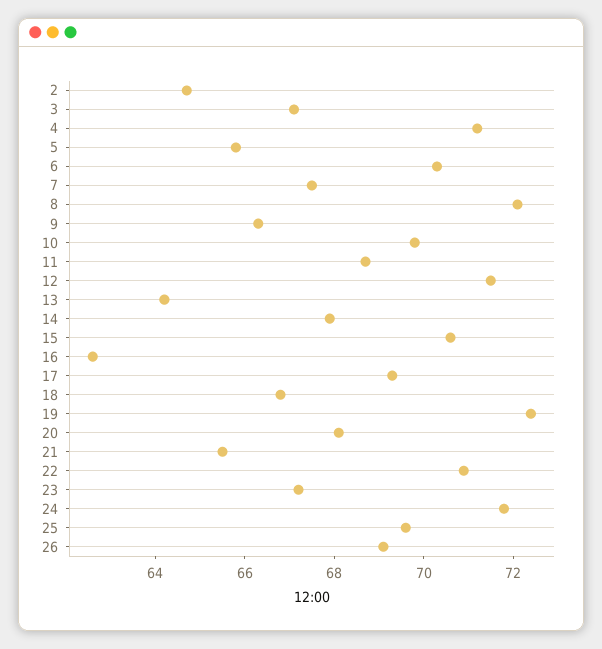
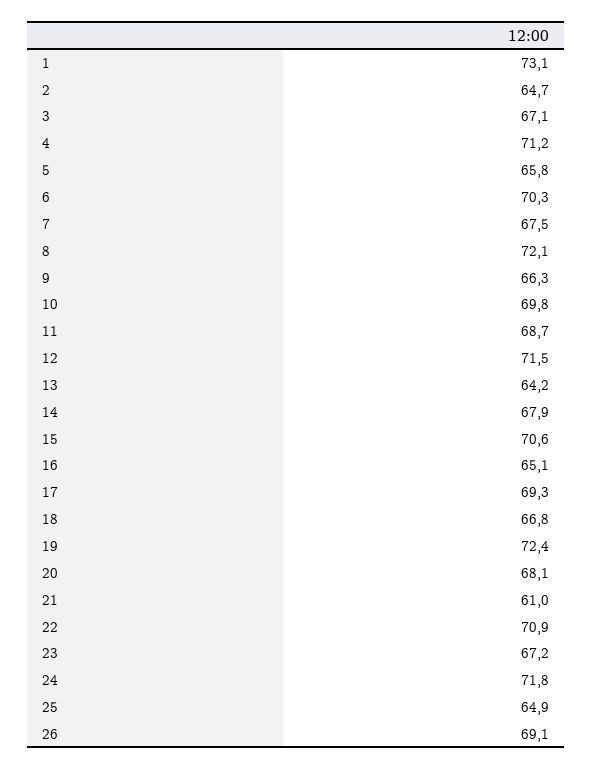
16: 62.5 -> 65.1
21: 65.5 -> 61
25: 69.5 -> 64.9
1: none -> 73.1

